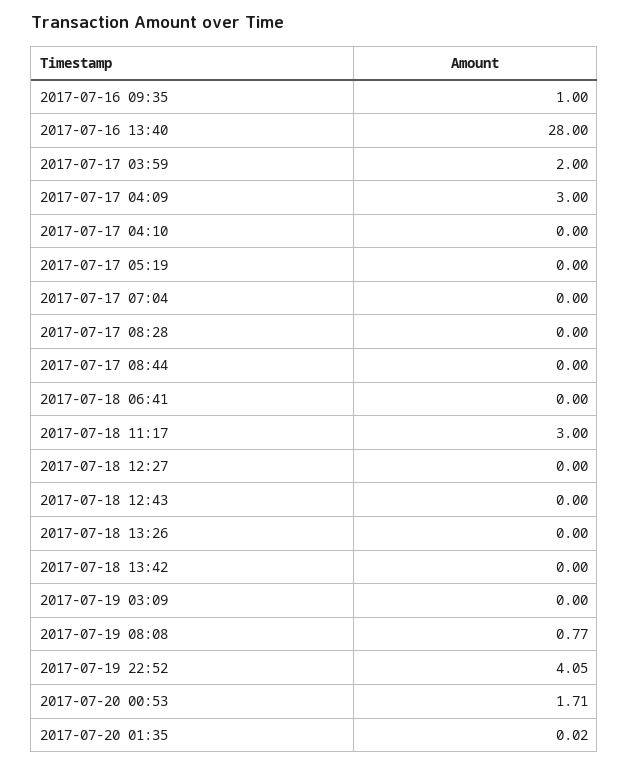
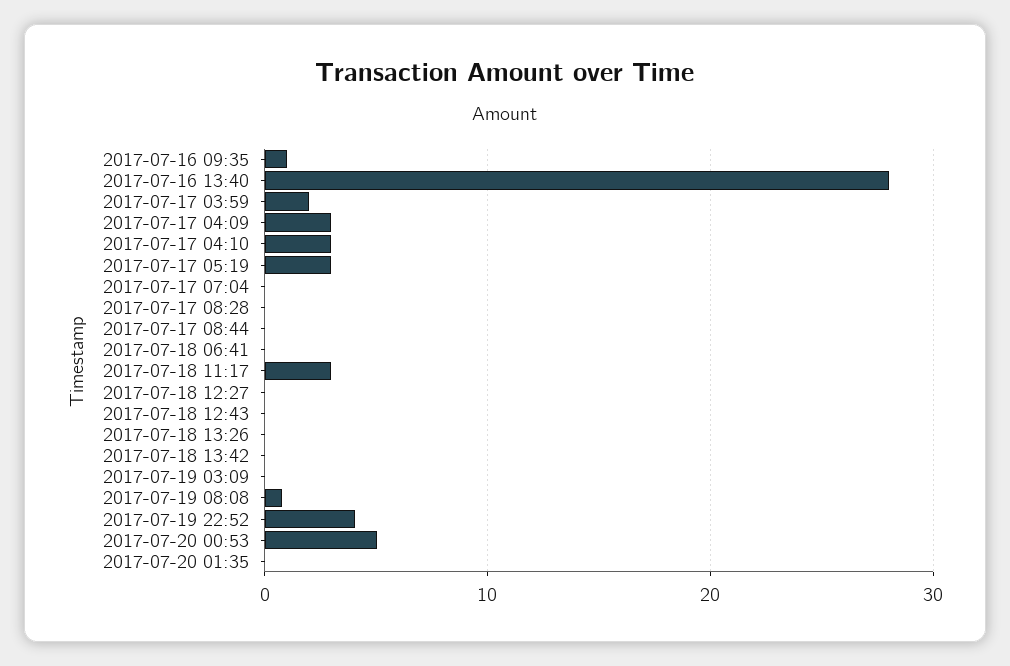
2017-07-17 04:10: 0 -> 3
2017-07-17 05:19: 0 -> 3
2017-07-20 00:53: 1.71 -> 5

